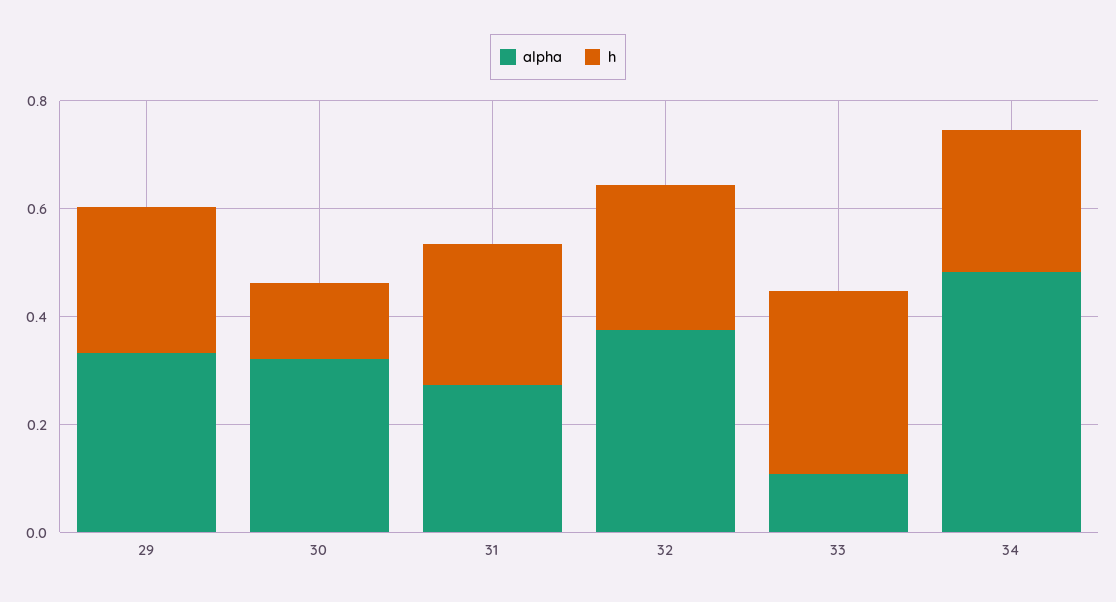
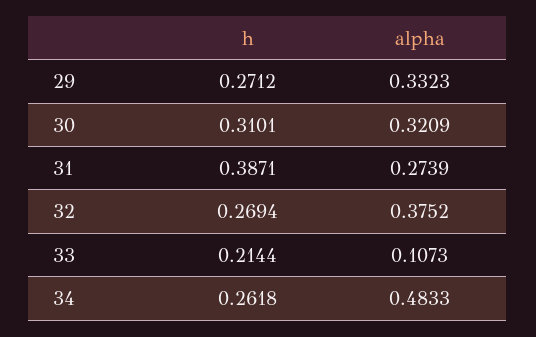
h, 30: 0.15 -> 0.3101
h, 31: 0.25 -> 0.3871
h, 33: 0.35 -> 0.2144

